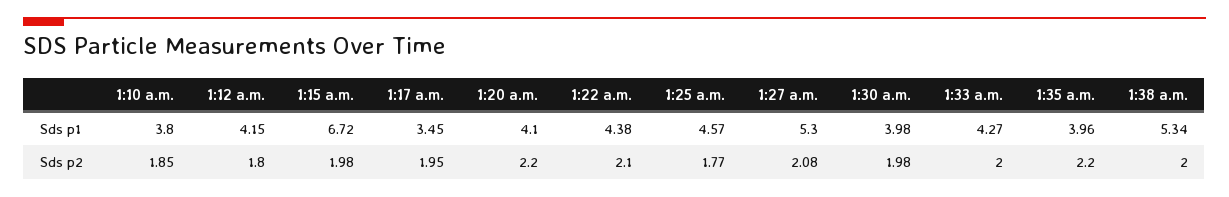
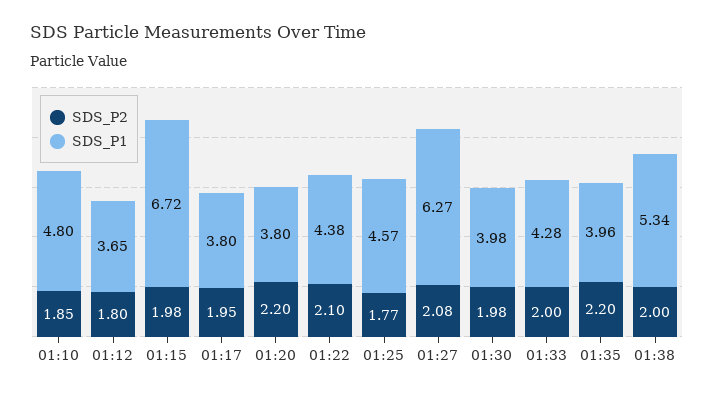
Sds p1, 1:10 a.m.: 3.8 -> 4.8
Sds p1, 1:12 a.m.: 4.15 -> 3.65
Sds p1, 1:17 a.m.: 3.45 -> 3.8
Sds p1, 1:20 a.m.: 4.1 -> 3.8
Sds p1, 1:27 a.m.: 5.3 -> 6.27
Sds p1, 1:33 a.m.: 4.27 -> 4.28

